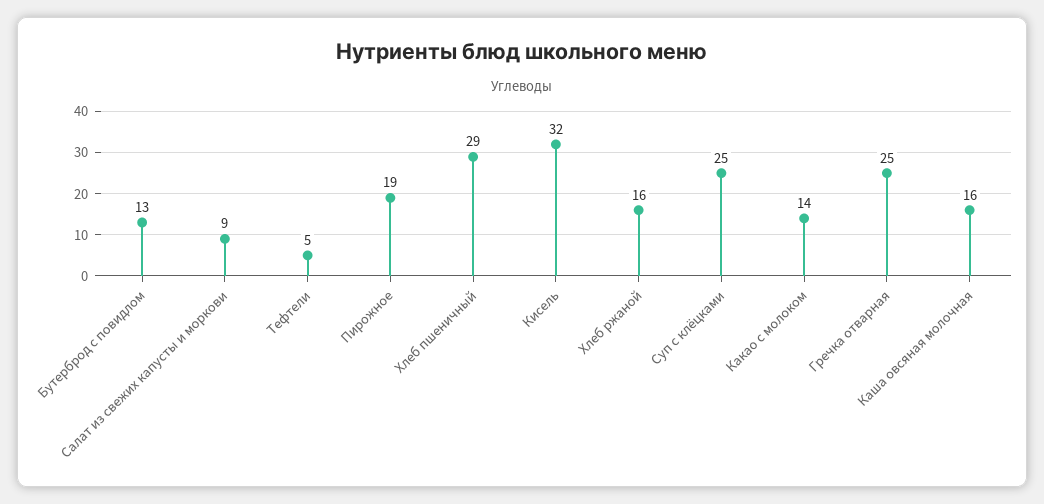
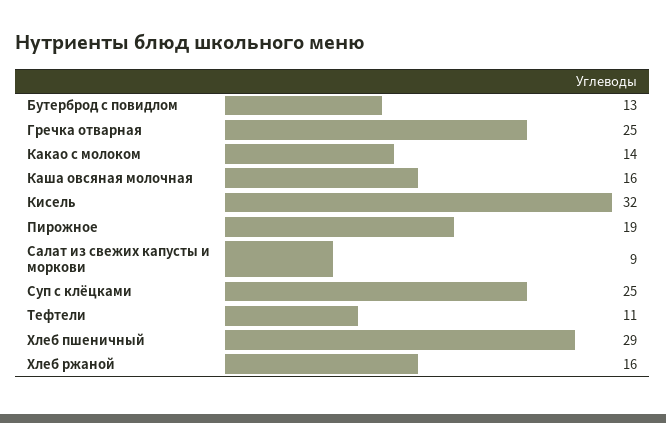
Тефтели: 5 -> 11

